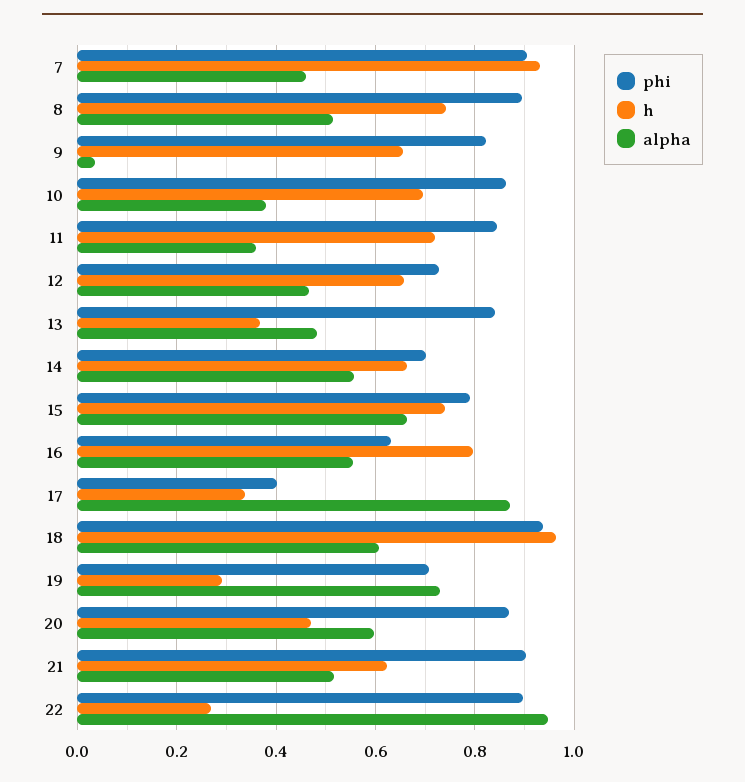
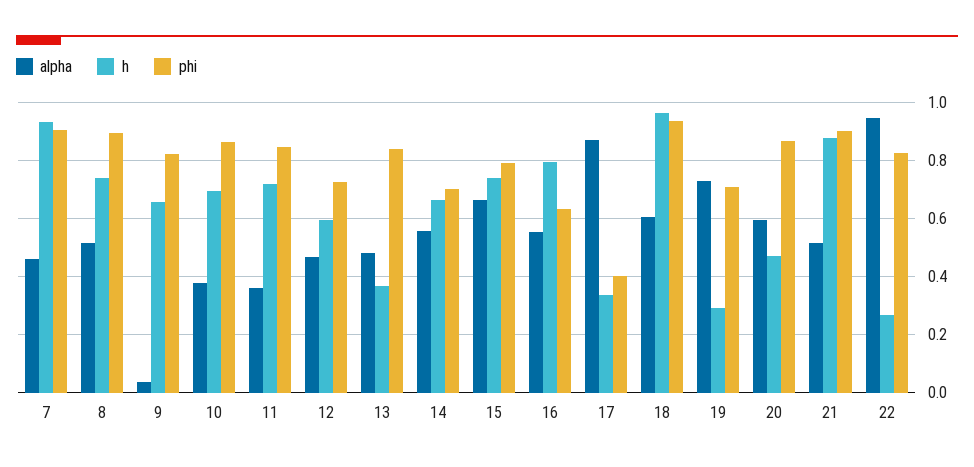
h, 12: 0.66 -> 0.6
h, 21: 0.62 -> 0.875
phi, 22: 0.9 -> 0.825

